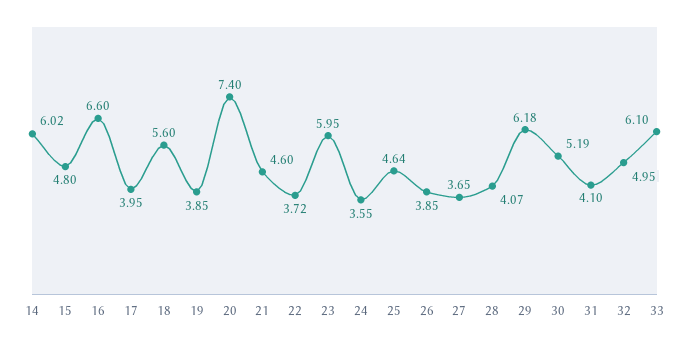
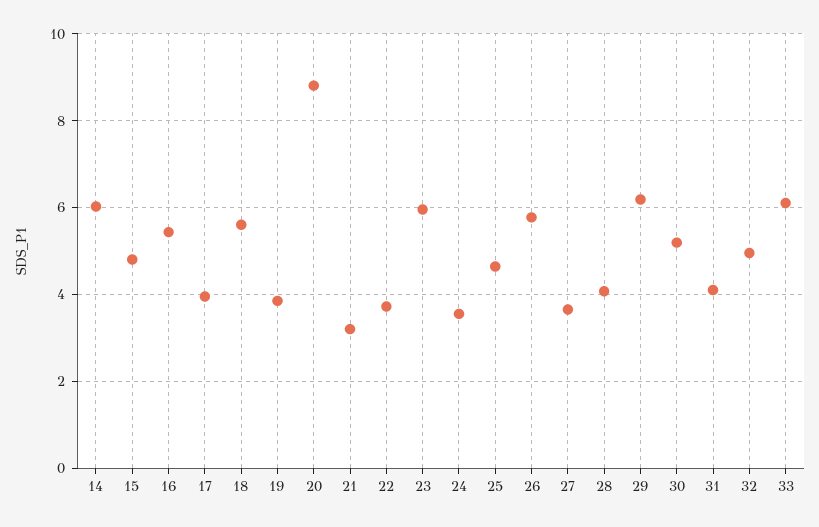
16: 6.6 -> 5.4
20: 7.4 -> 8.8
21: 4.6 -> 3.2
26: 3.85 -> 5.8

